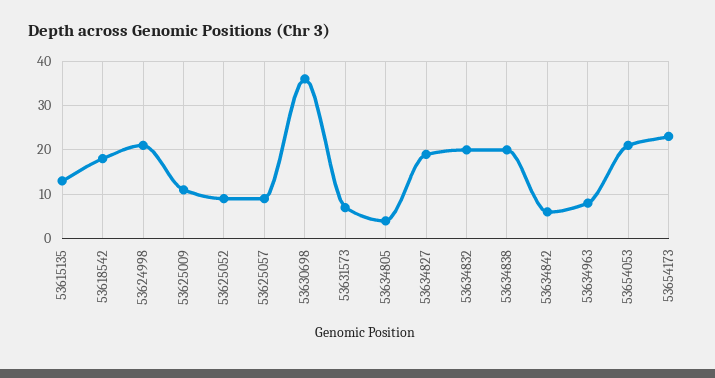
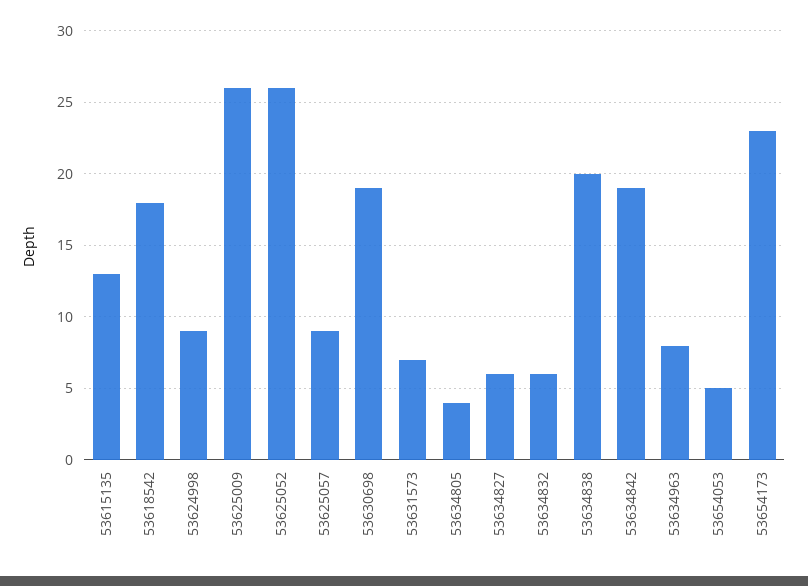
53624998: 20 -> 9
53625009: 10 -> 26
53625052: 10 -> 26
53630698: 35 -> 19
53634827: 20 -> 6
53634832: 20 -> 6
53634842: 5 -> 19
53654053: 20 -> 5

